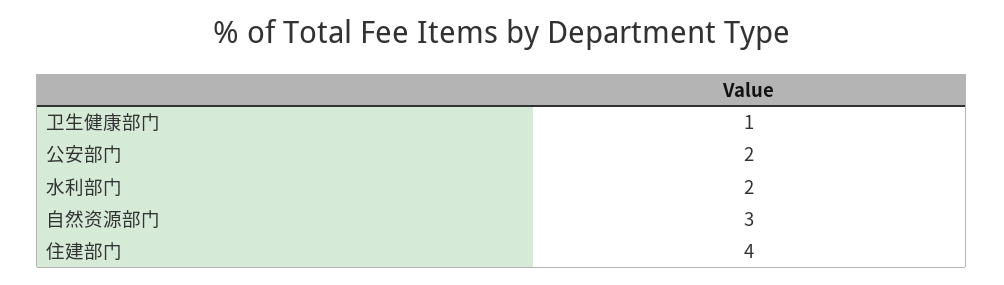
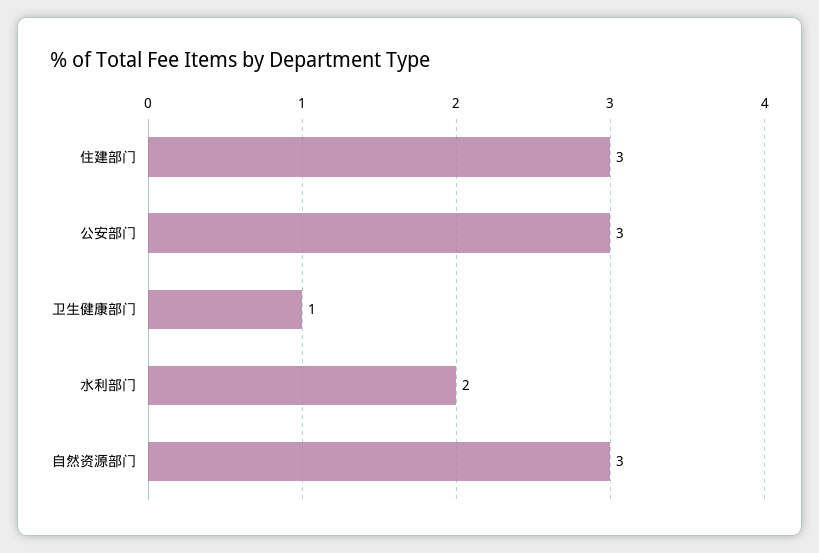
公安部门: 2 -> 3
住建部门: 4 -> 3

